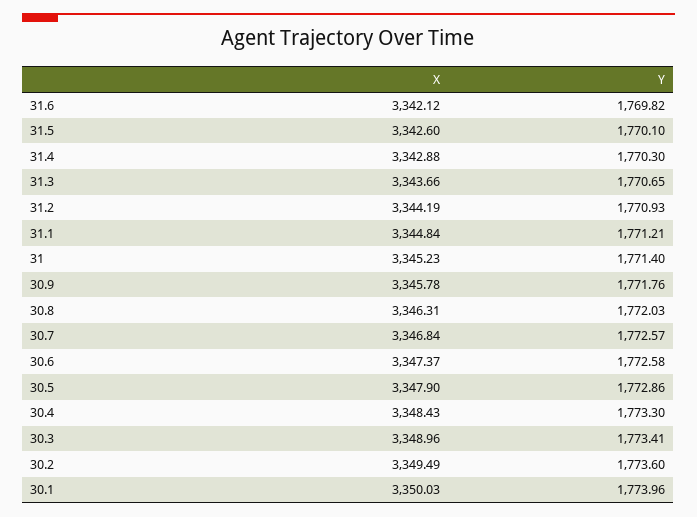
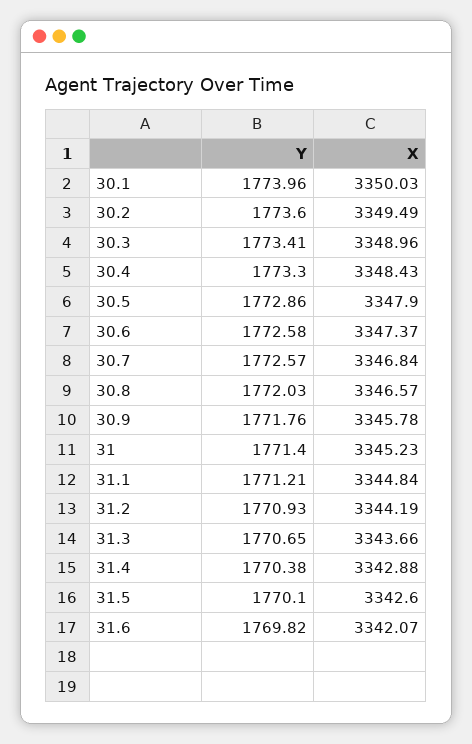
X, 31.6: 3342.12 -> 3342.07
Y, 31.4: 1770.3 -> 1770.38
X, 30.8: 3346.31 -> 3346.57

